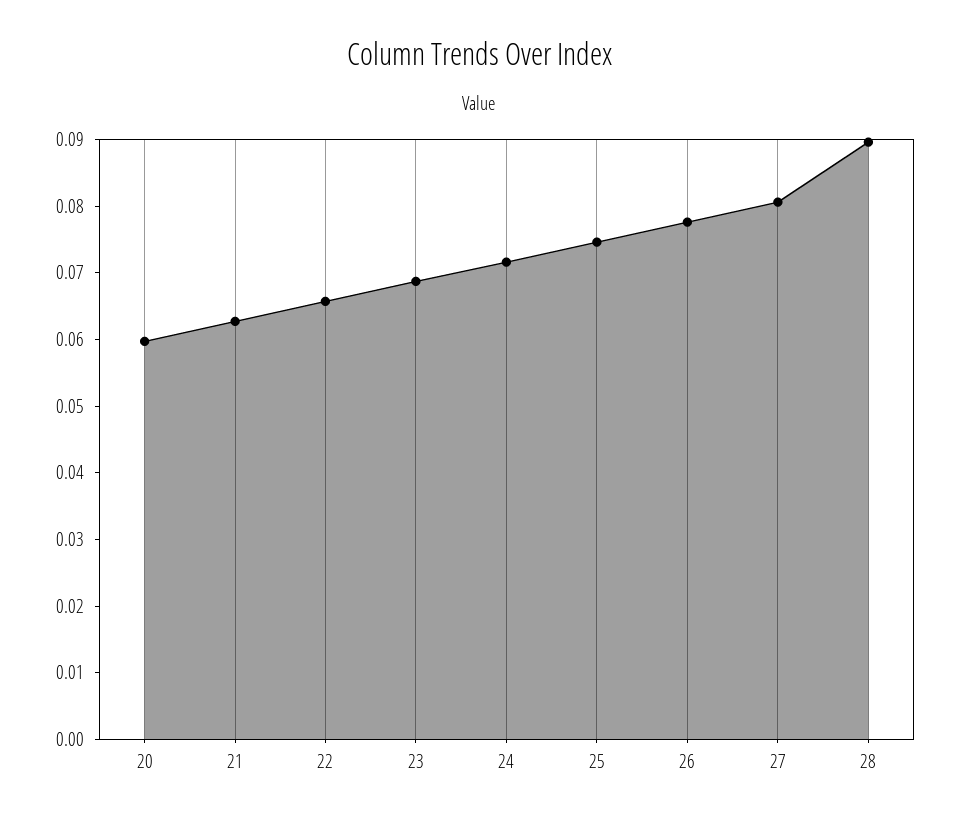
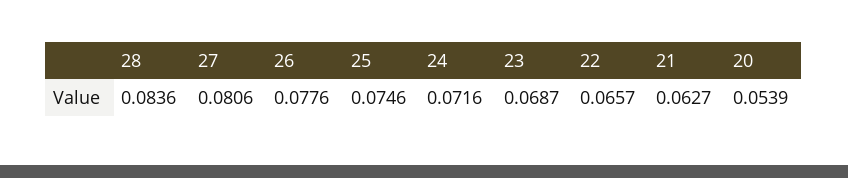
20: 0.06 -> 0.0539
28: 0.09 -> 0.0836

